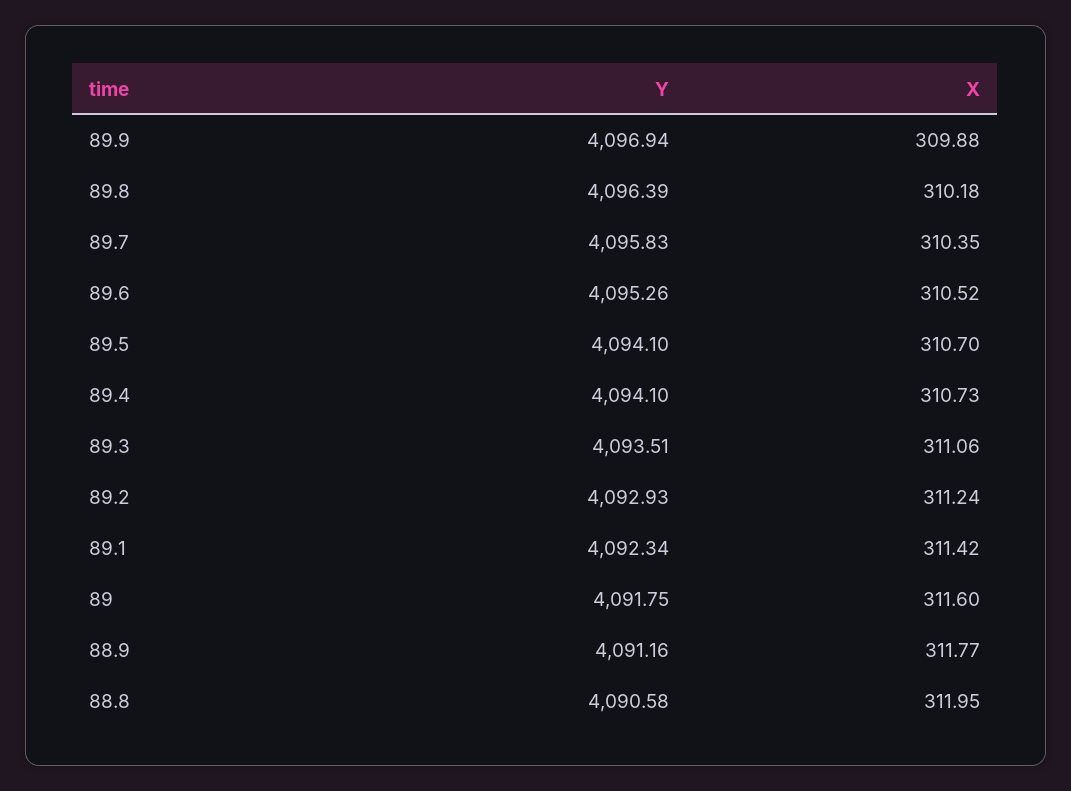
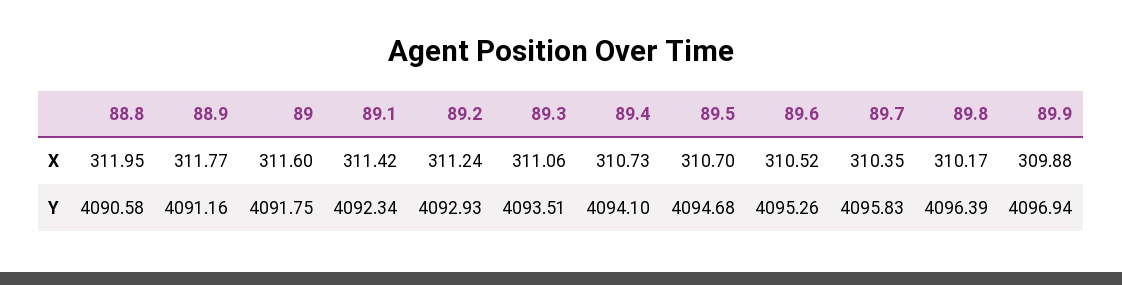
X, 89.8: 310.18 -> 310.17
Y, 89.5: 4094.1 -> 4094.68

